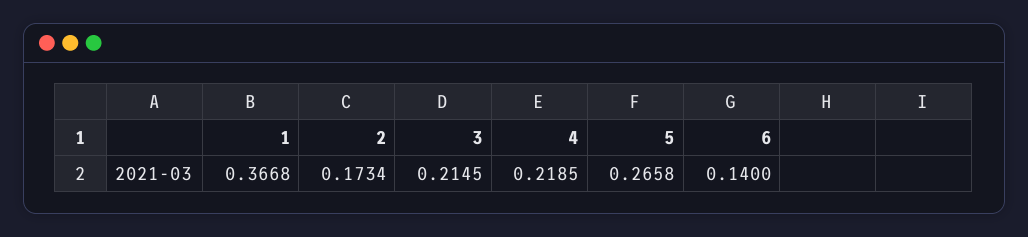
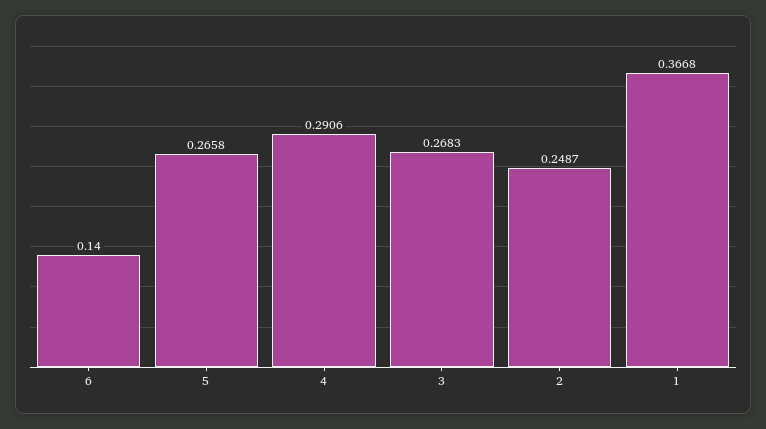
2: 0.1734 -> 0.2487
3: 0.2145 -> 0.2683
4: 0.2185 -> 0.2906

